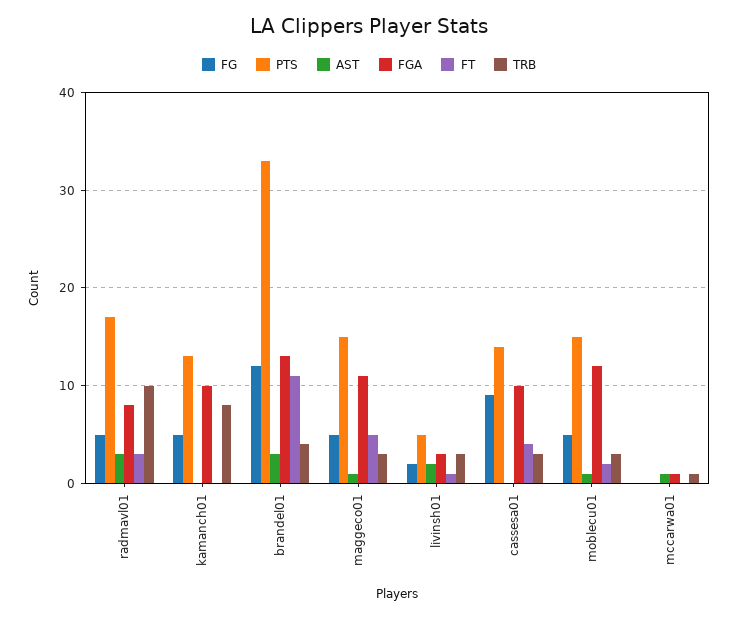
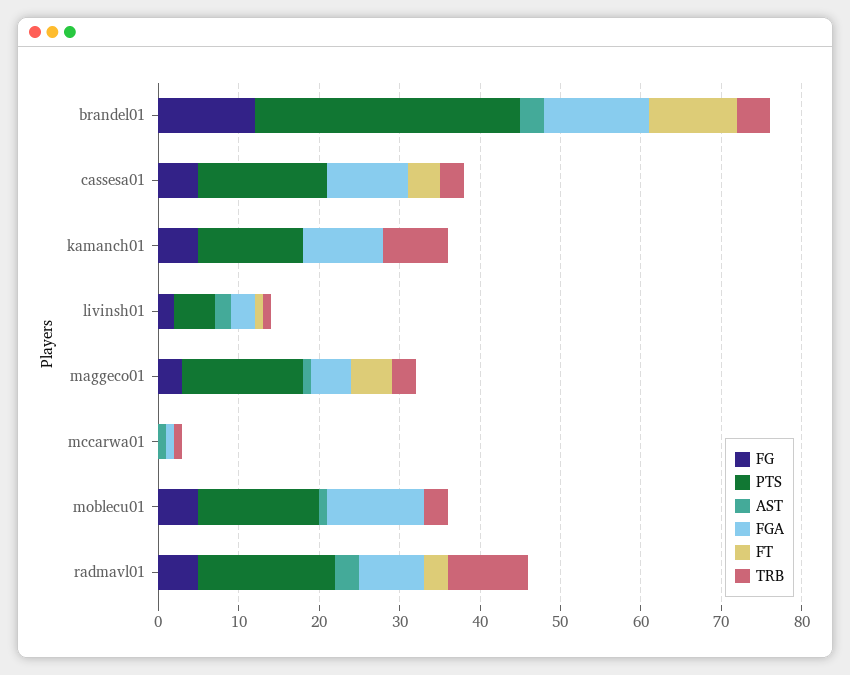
FG, maggeco01: 5 -> 3
FGA, maggeco01: 11 -> 5
TRB, livinsh01: 3 -> 1
FG, cassesa01: 9 -> 5
PTS, cassesa01: 14 -> 16
FT, moblecu01: 2 -> 0

